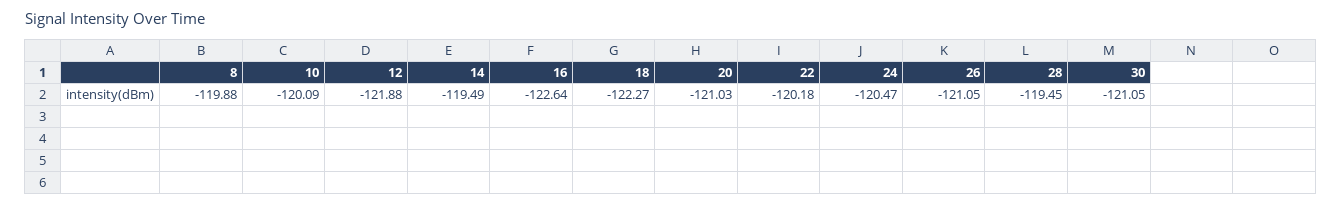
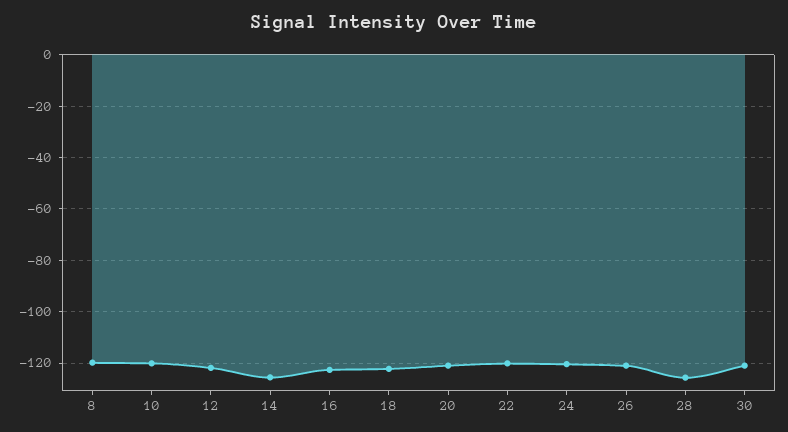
14: -119.49 -> -125
28: -119.45 -> -125

